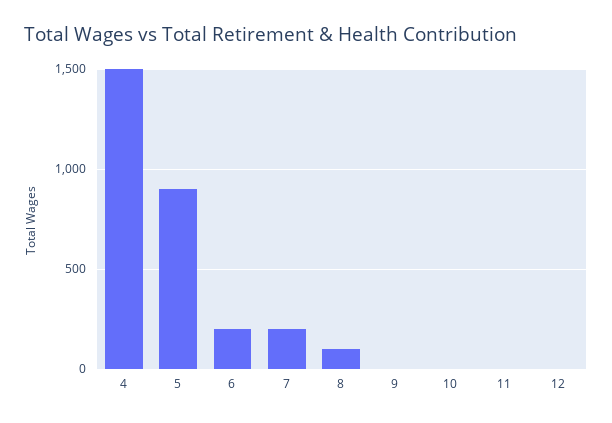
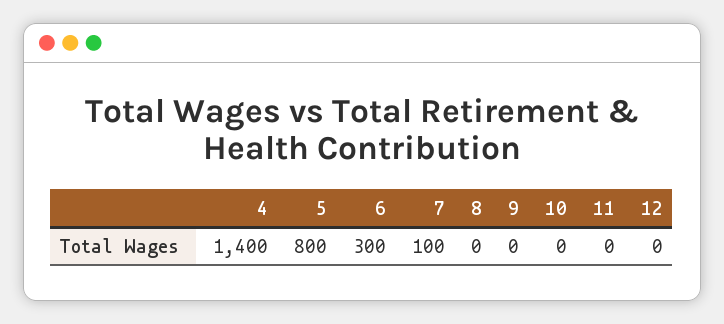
4: 1500 -> 1400
5: 900 -> 800
6: 200 -> 300
7: 200 -> 100
8: 100 -> 0

